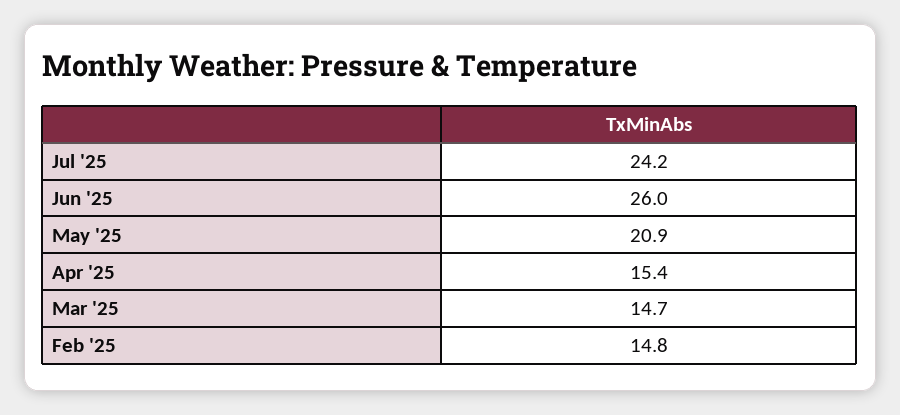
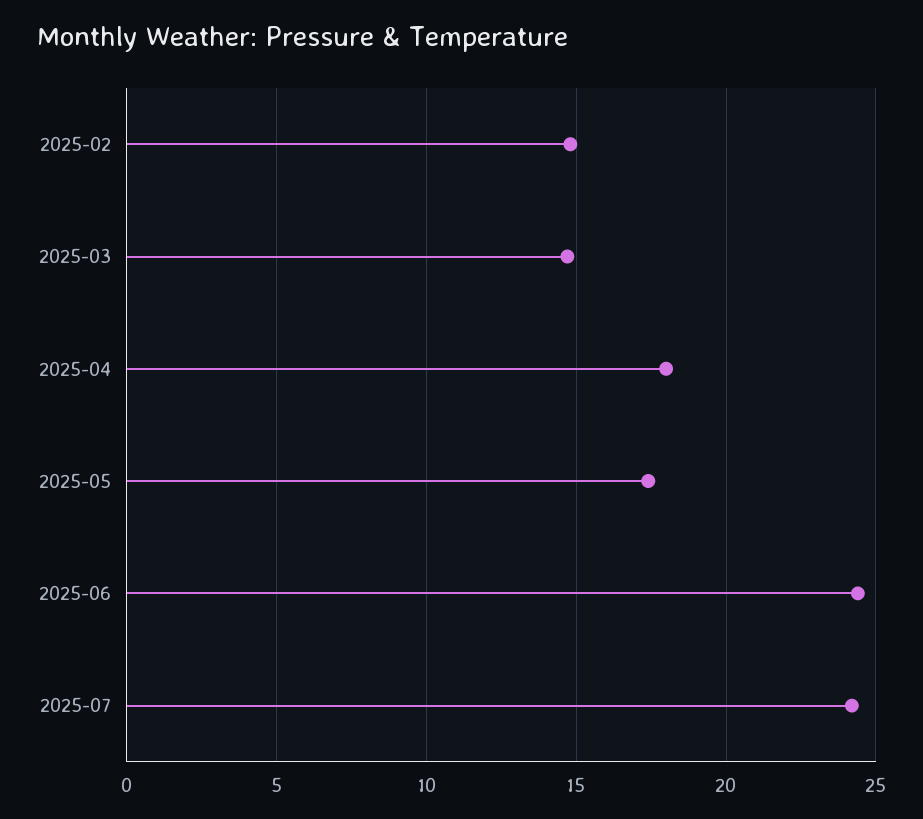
Jun '25: 26 -> 24.5
May '25: 20.9 -> 17.5
Apr '25: 15.4 -> 18

